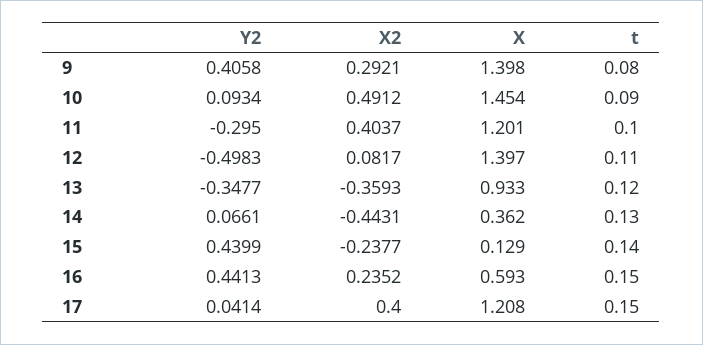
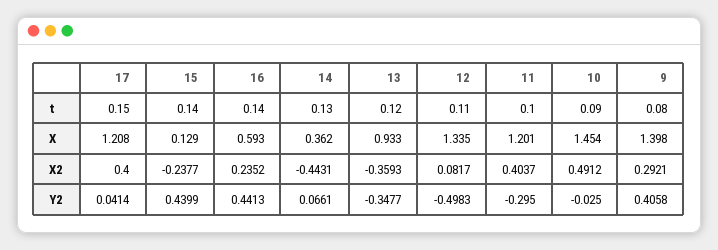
Y2, 10: 0.0934 -> -0.025
X, 12: 1.397 -> 1.335
t, 16: 0.15 -> 0.14

